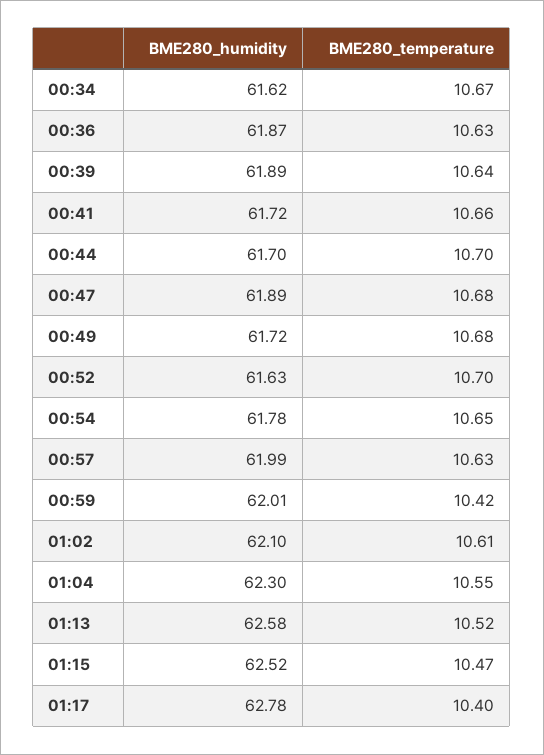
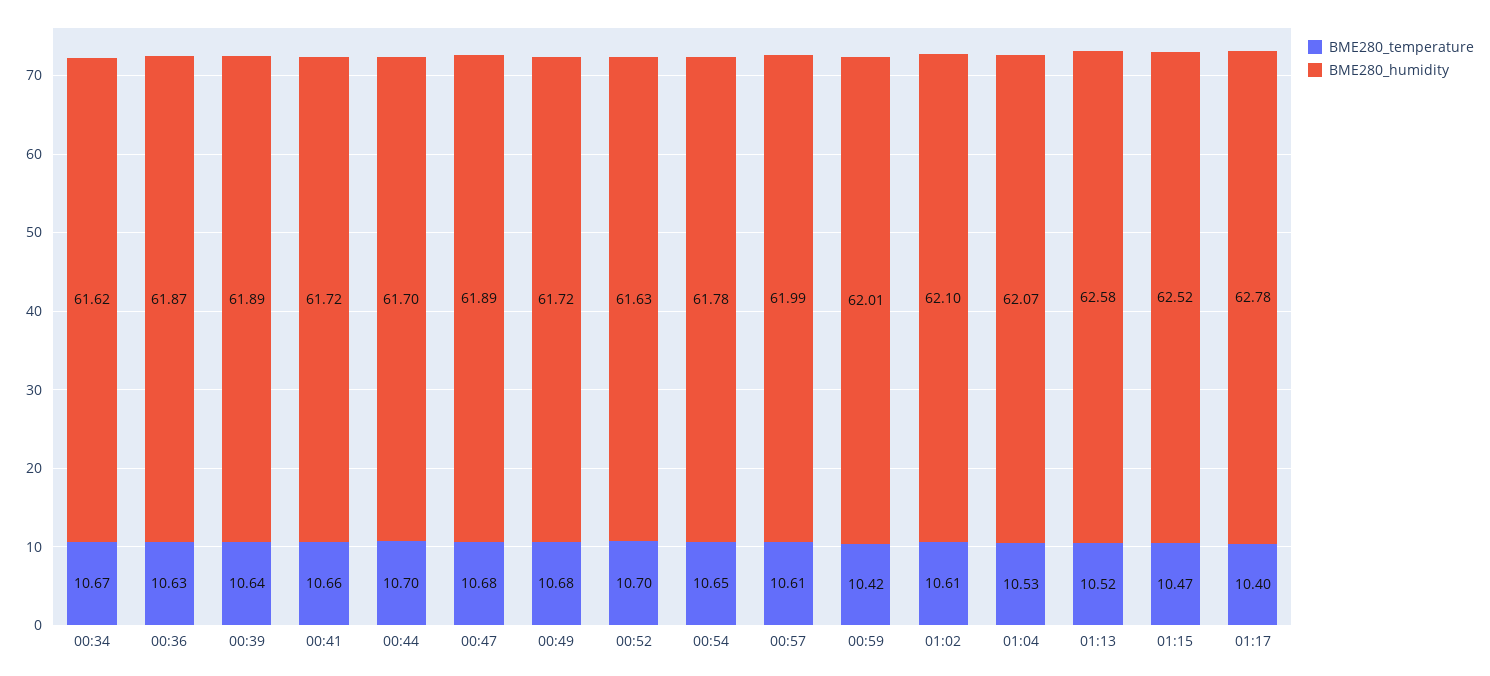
BME280_temperature, 00:57: 10.63 -> 10.61
BME280_humidity, 01:04: 62.3 -> 62.07
BME280_temperature, 01:04: 10.55 -> 10.53

